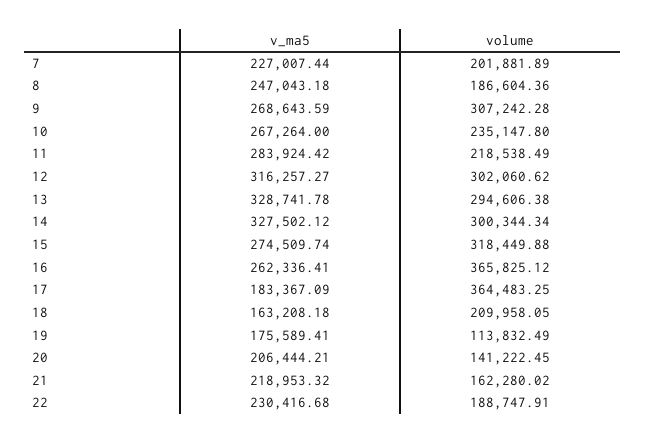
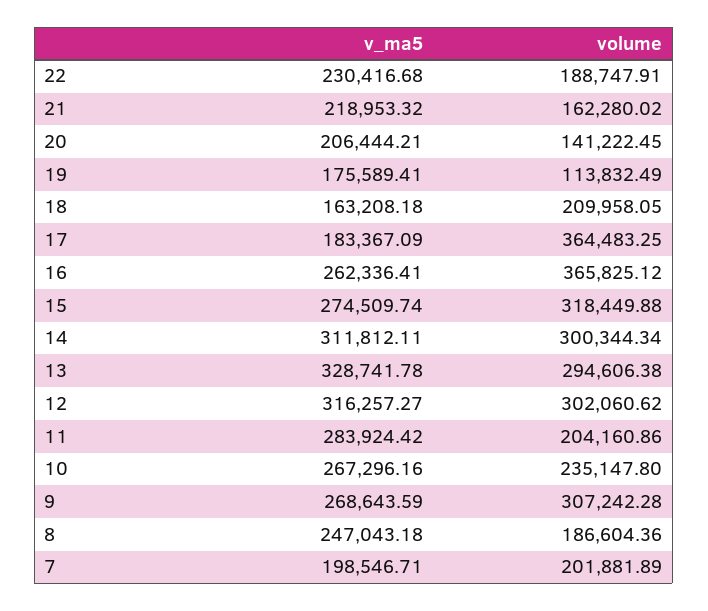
v_ma5, 7: 227007.44 -> 198546.71
v_ma5, 10: 267264 -> 267296.16
volume, 11: 218538.49 -> 204160.86
v_ma5, 14: 327502.12 -> 311812.11

